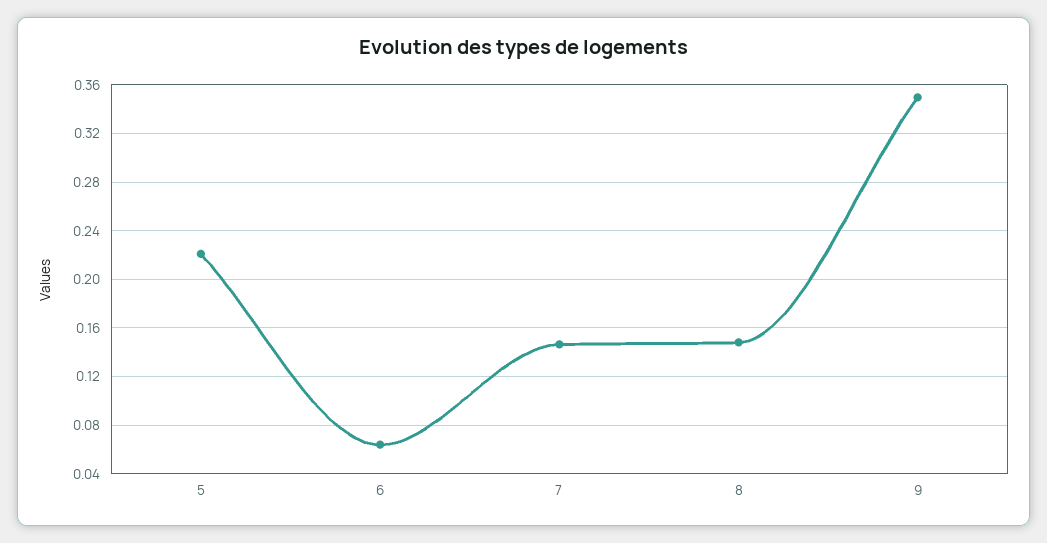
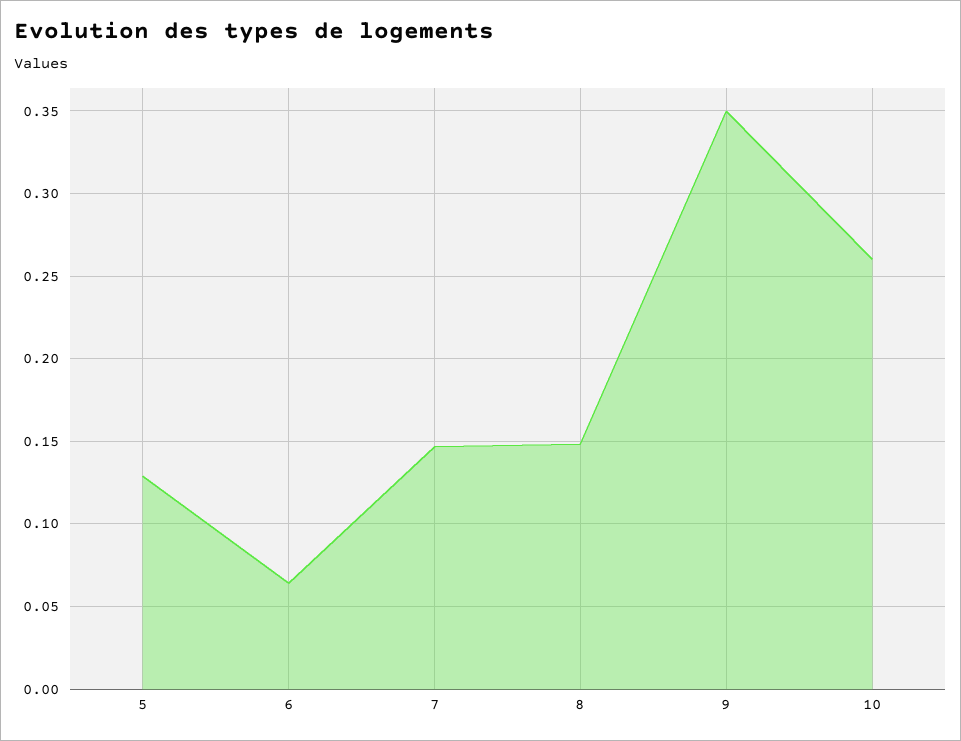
5: 0.22 -> 0.13
10: none -> 0.26

